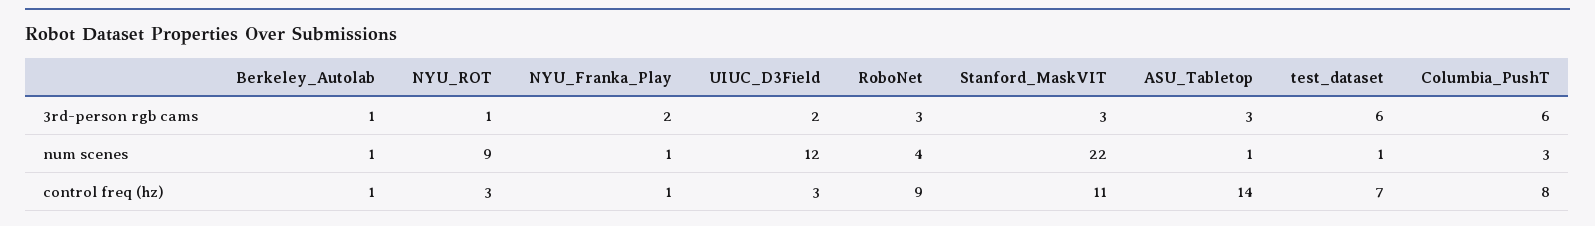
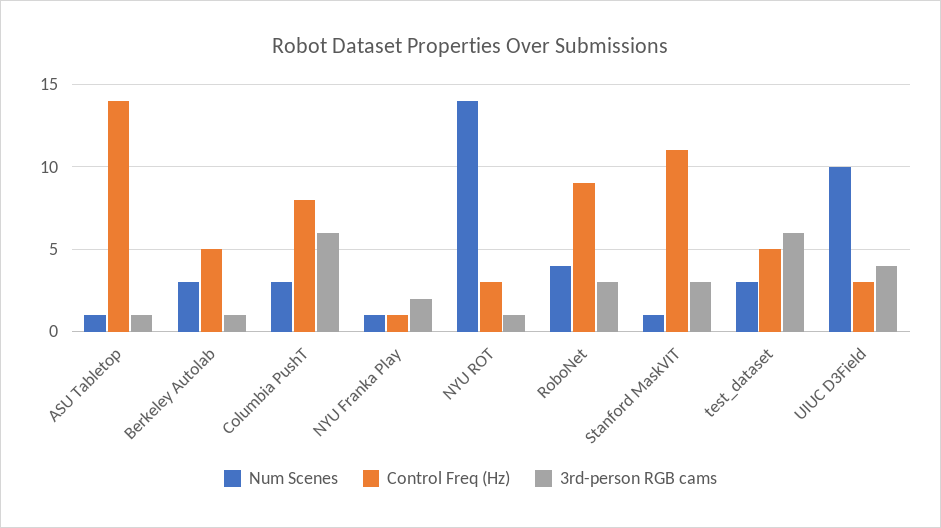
3rd-person rgb cams, UIUC_D3Field: 2 -> 4
3rd-person rgb cams, ASU_Tabletop: 3 -> 1
num scenes, Berkeley_Autolab: 1 -> 3
num scenes, NYU_ROT: 9 -> 14
num scenes, UIUC_D3Field: 12 -> 10
num scenes, Stanford_MaskVIT: 22 -> 1
num scenes, test_dataset: 1 -> 3
control freq (hz), Berkeley_Autolab: 1 -> 5
control freq (hz), test_dataset: 7 -> 5

